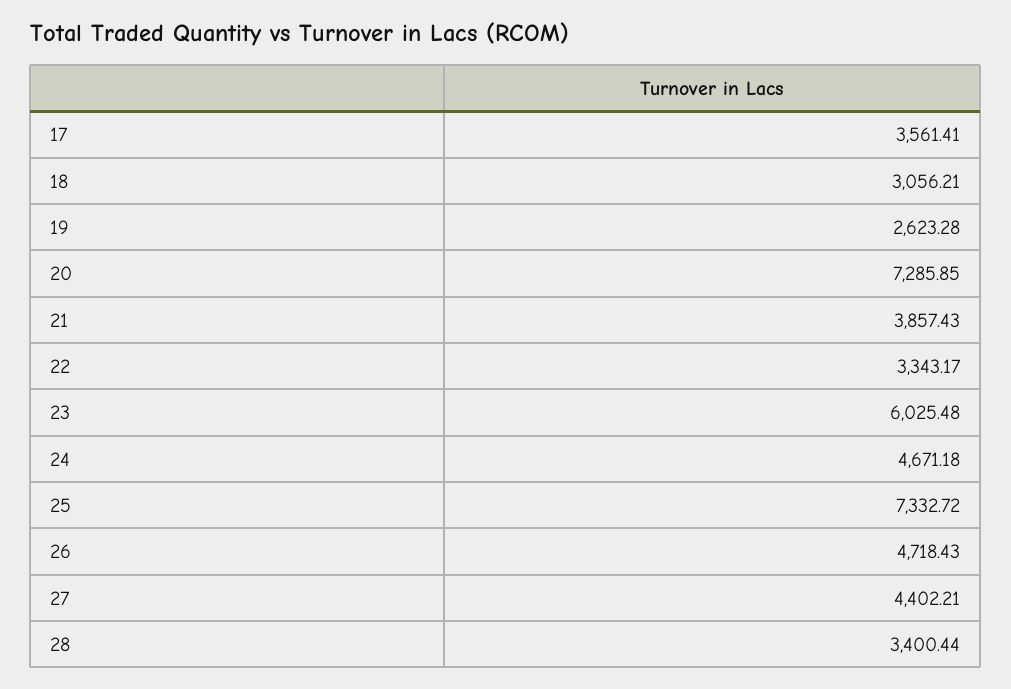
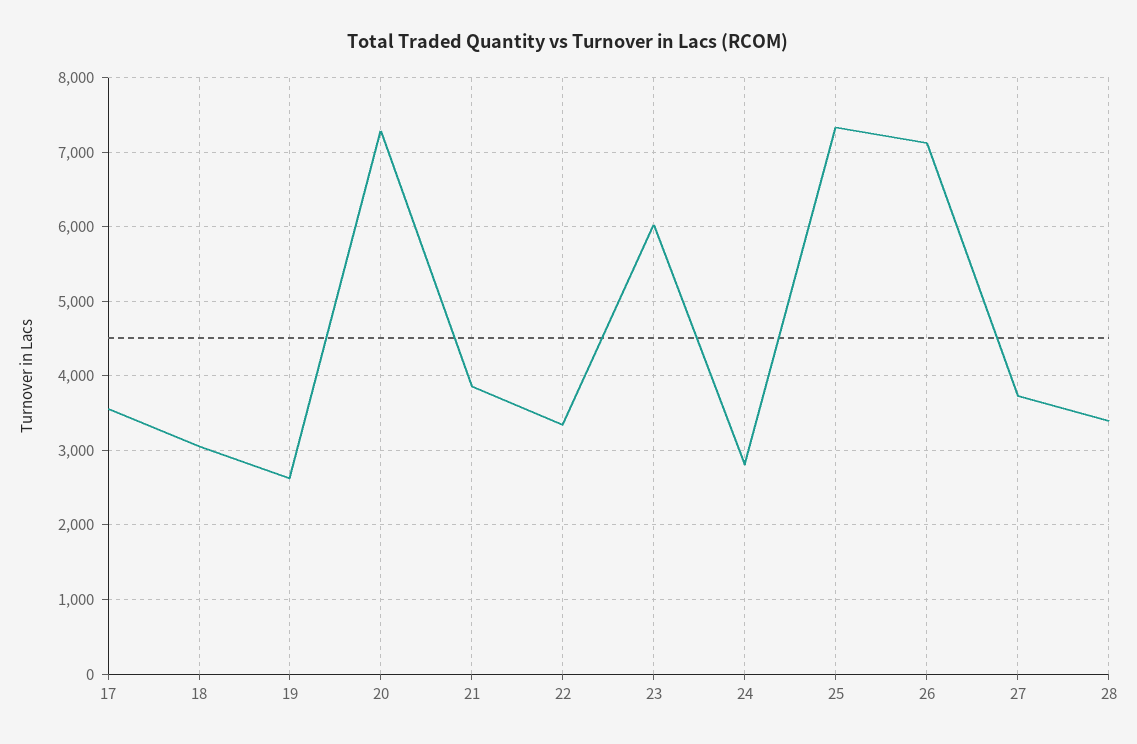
24: 4671.18 -> 2800
26: 4718.43 -> 7100
27: 4402.21 -> 3700

